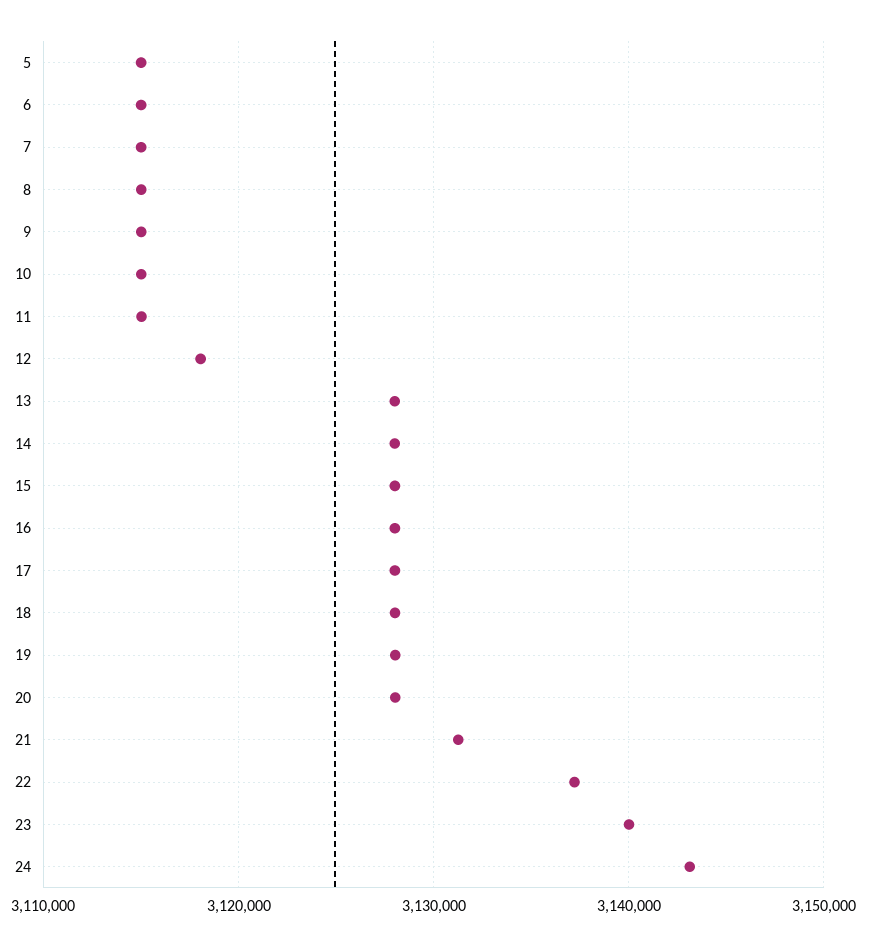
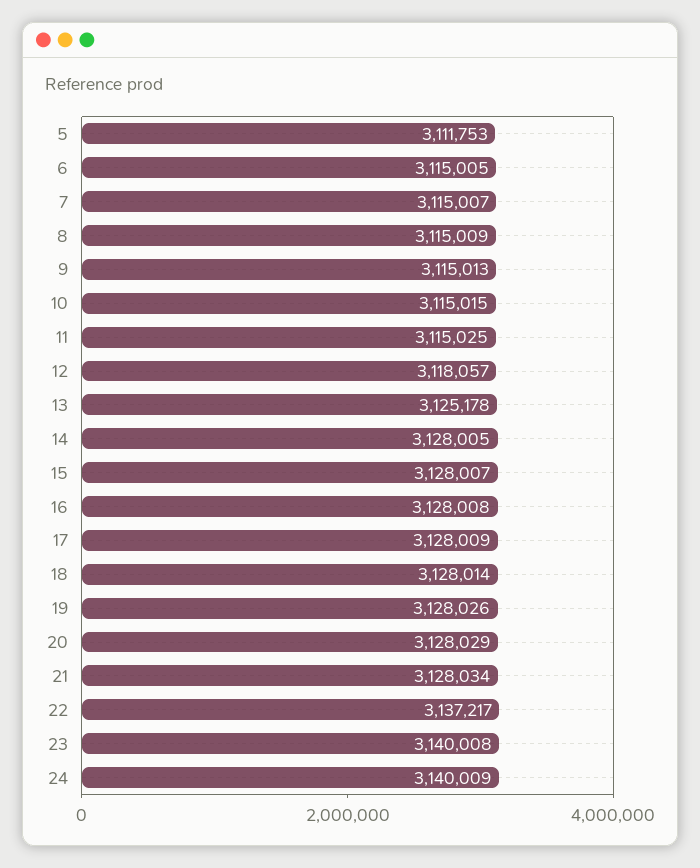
5: 3115000 -> 3111753
13: 3128000 -> 3125178
21: 3131000 -> 3128034
24: 3143000 -> 3140009

